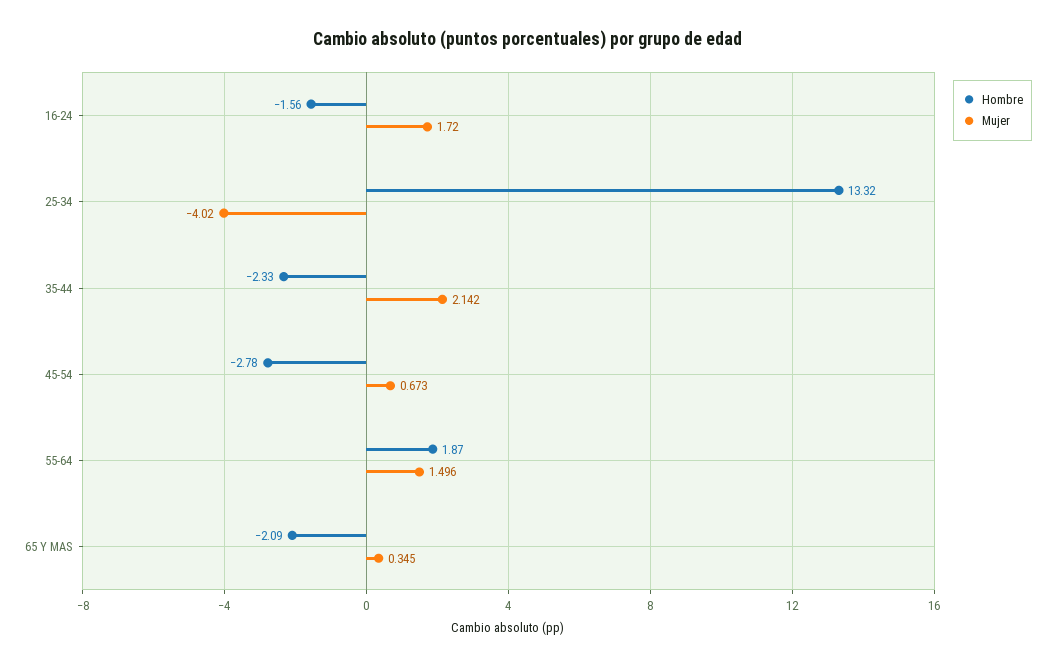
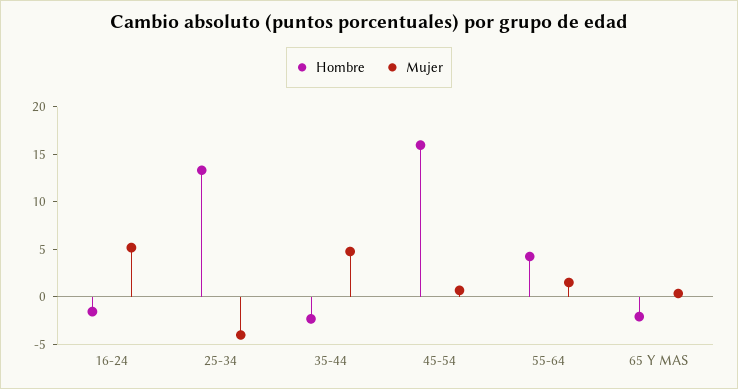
Mujer, 16-24: 1.72 -> 5
Mujer, 35-44: 2.142 -> 5
Hombre, 45-54: -2.78 -> 16
Hombre, 55-64: 1.87 -> 4

